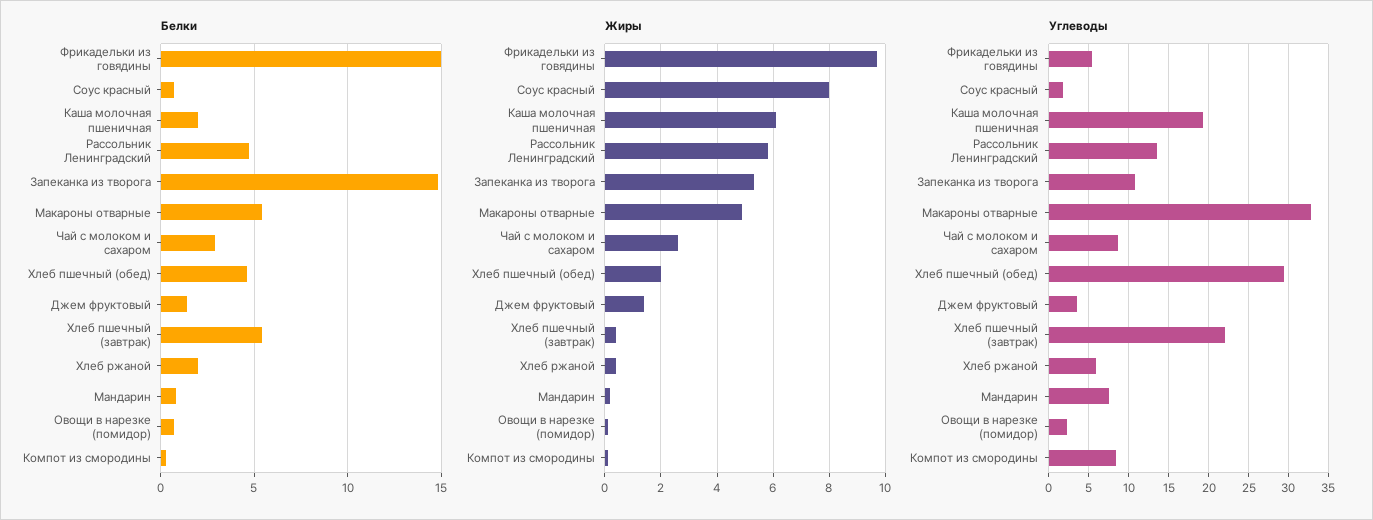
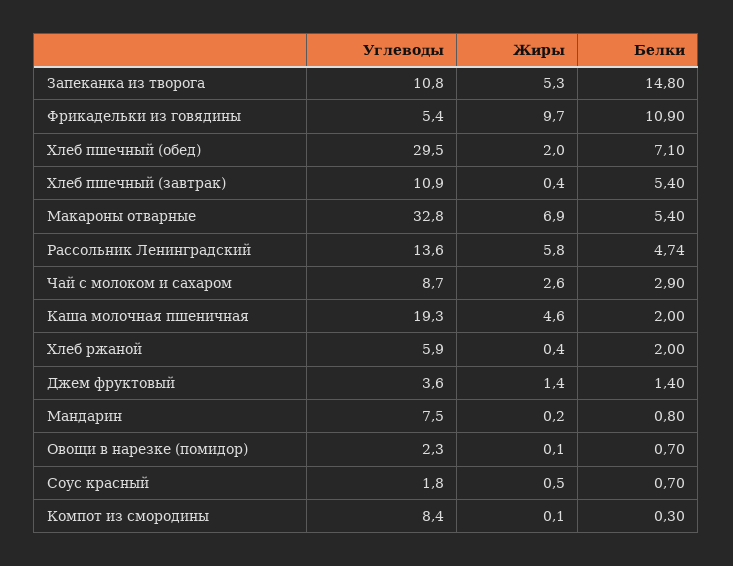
Белки, Фрикадельки из говядины: 15 -> 10.9
Белки, Хлеб пшечный (обед): 4.5 -> 7.1
Жиры, Соус красный: 8 -> 0.5
Жиры, Каша молочная пшеничная: 6 -> 4.6
Жиры, Макароны отварные: 5 -> 6.9
Углеводы, Хлеб пшечный (завтрак): 22 -> 10.9

